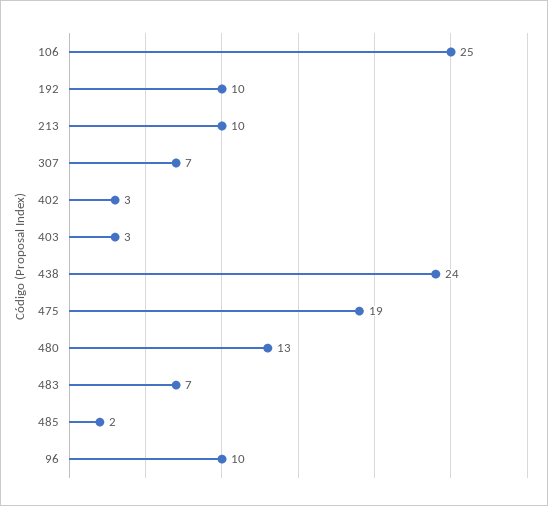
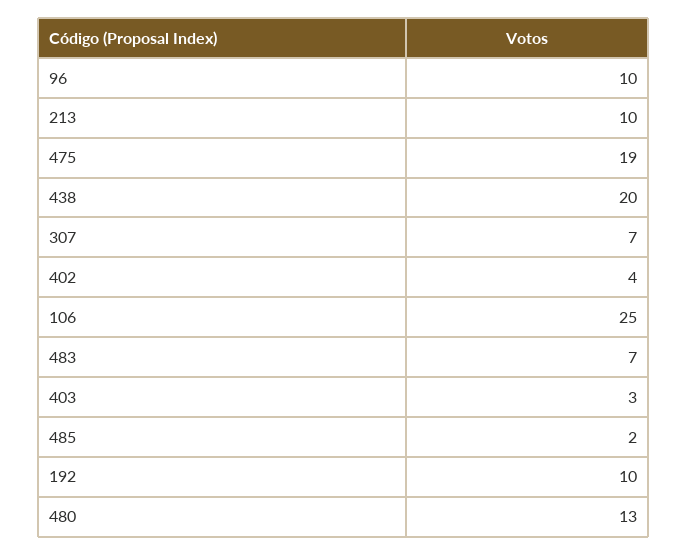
402: 3 -> 4
438: 24 -> 20

